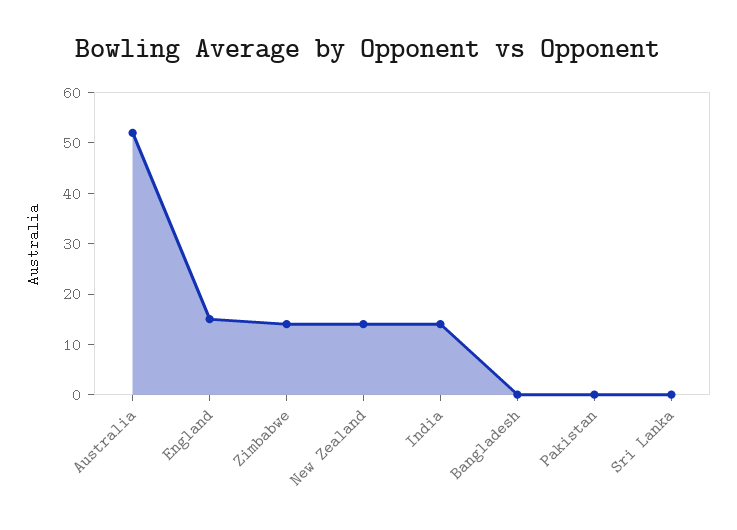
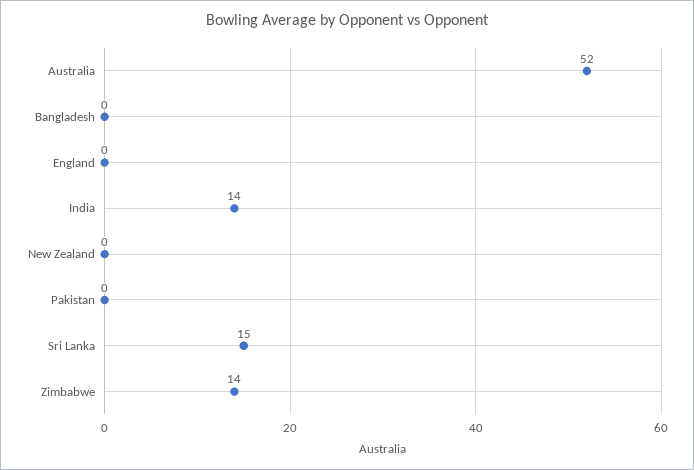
England: 15 -> 0
New Zealand: 15 -> 0
Sri Lanka: 0 -> 15

